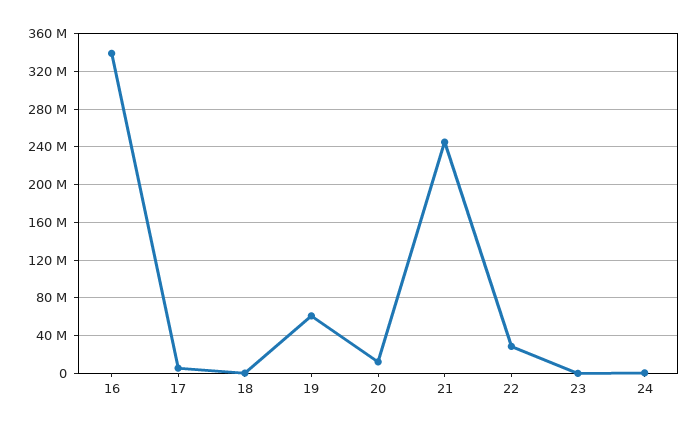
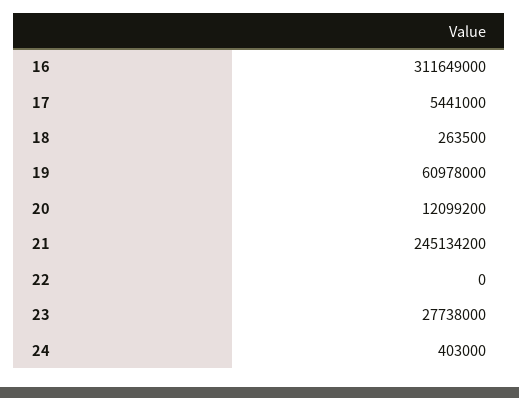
16: 340000000 -> 311649000
22: 30000000 -> 0
23: 0 -> 27738000

